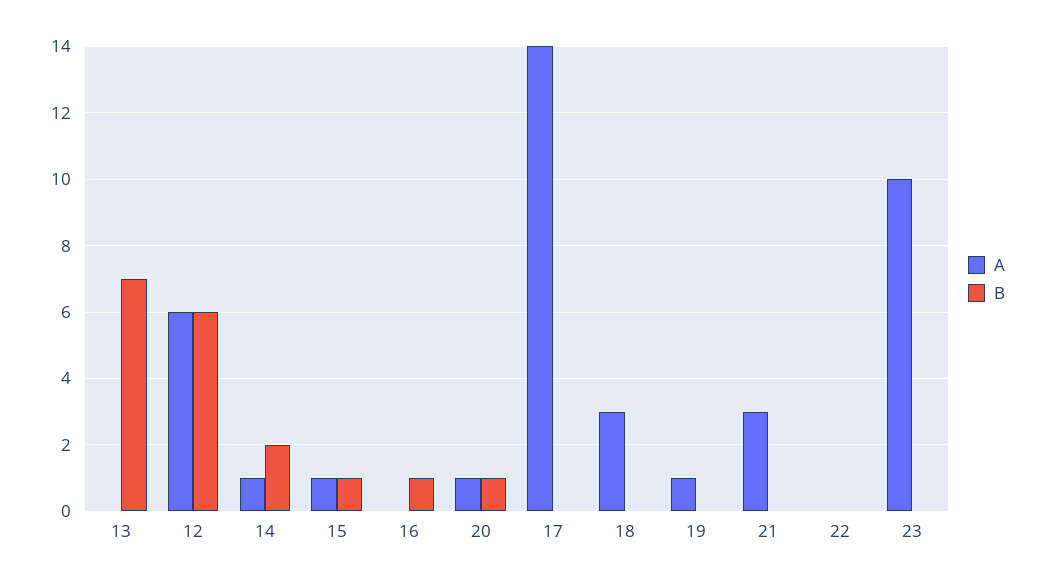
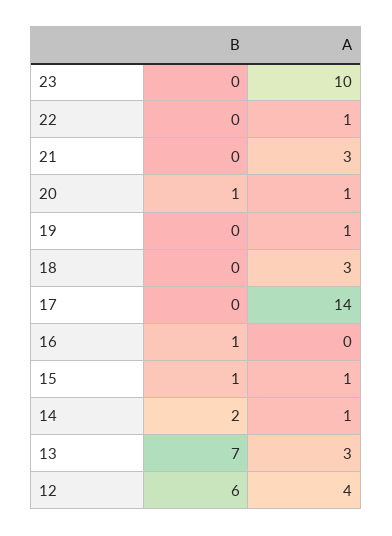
A, 13: 0 -> 3
A, 12: 6 -> 4
A, 22: 0 -> 1

